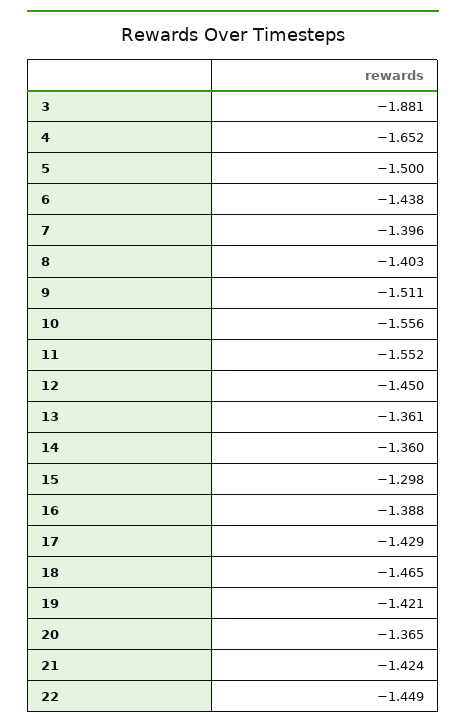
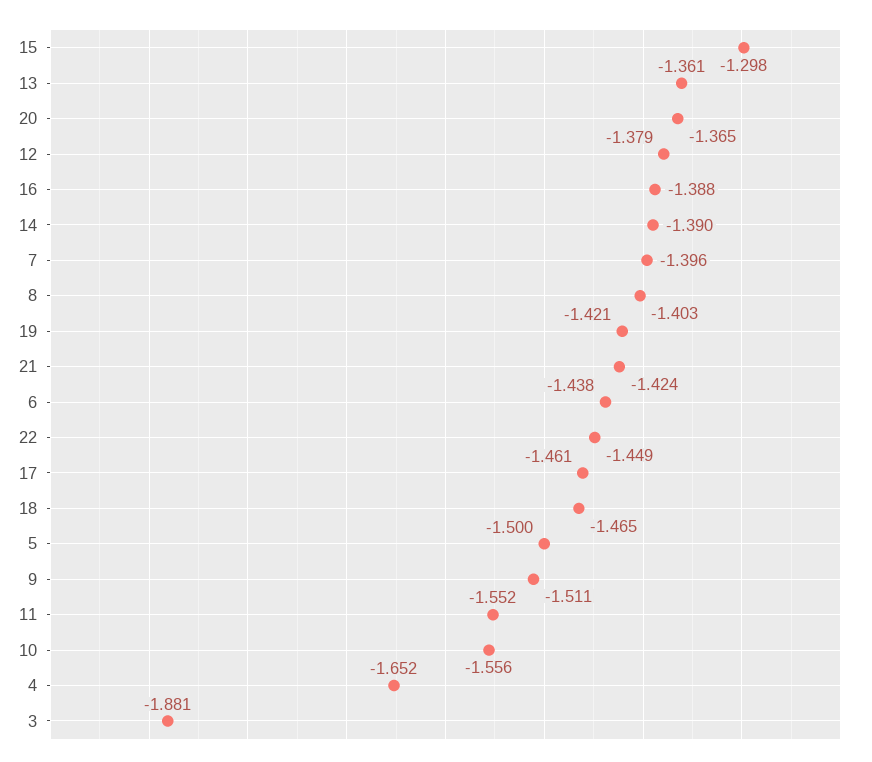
12: -1.45 -> -1.379
14: -1.36 -> -1.39
17: -1.429 -> -1.461

